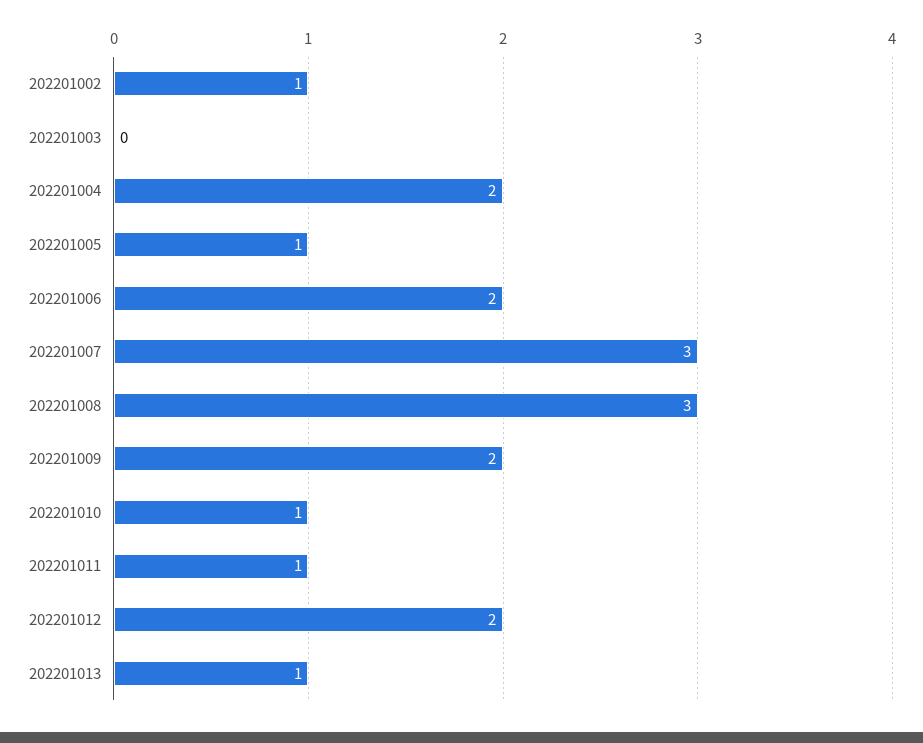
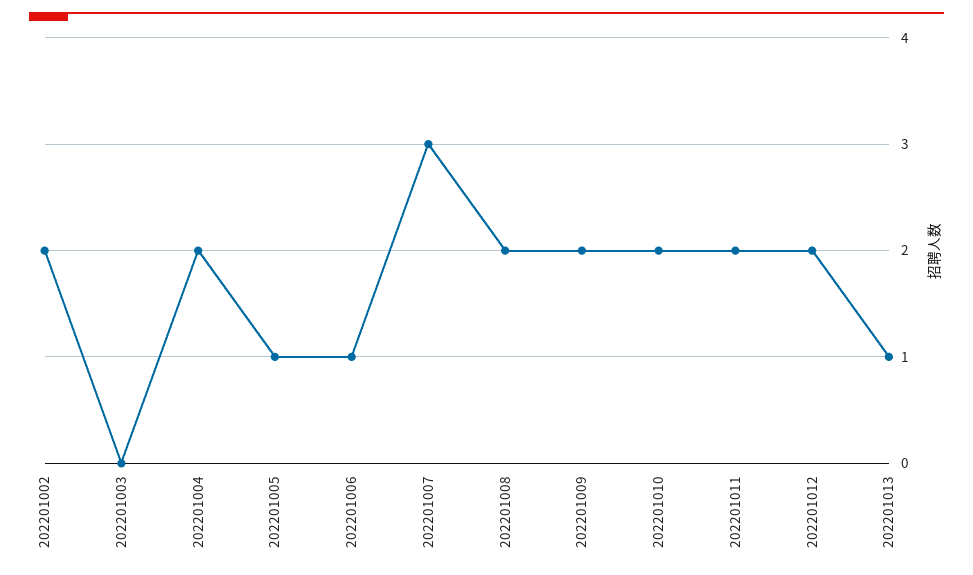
202201002: 1 -> 2
202201006: 2 -> 1
202201008: 3 -> 2
202201010: 1 -> 2
202201011: 1 -> 2

